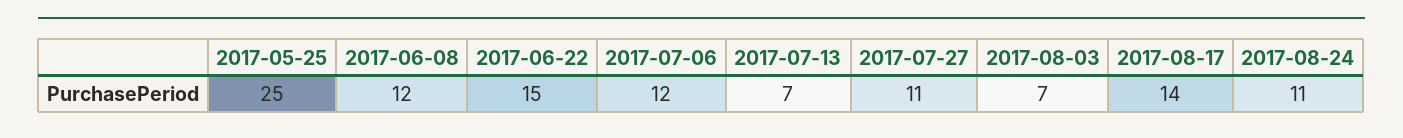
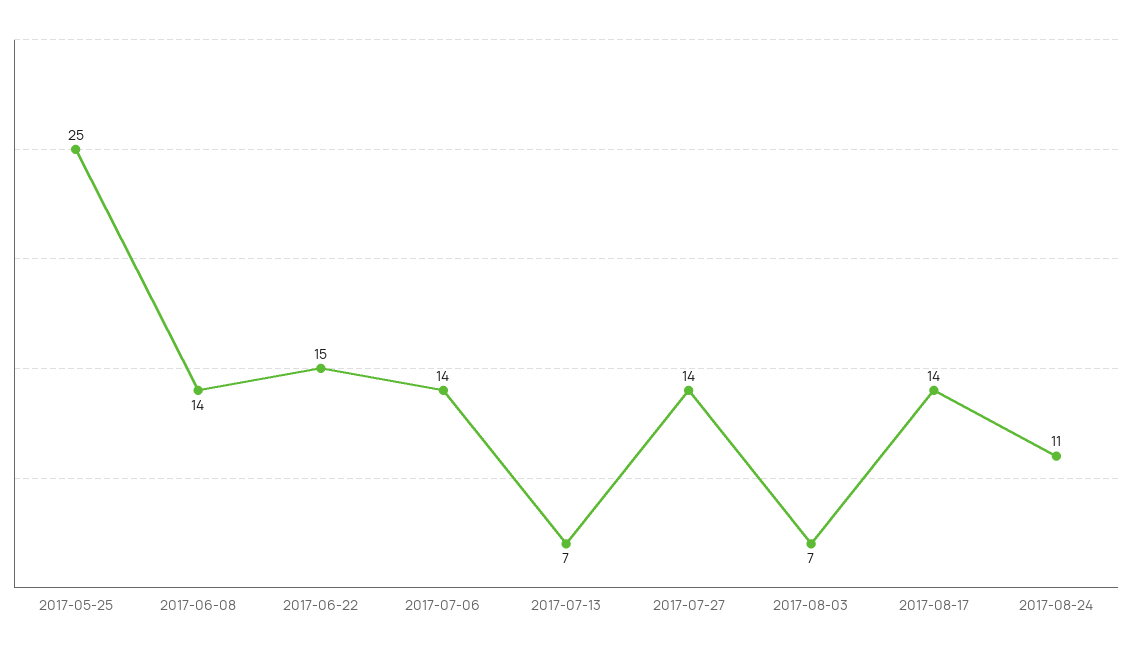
2017-06-08: 12 -> 14
2017-07-06: 12 -> 14
2017-07-27: 11 -> 14

